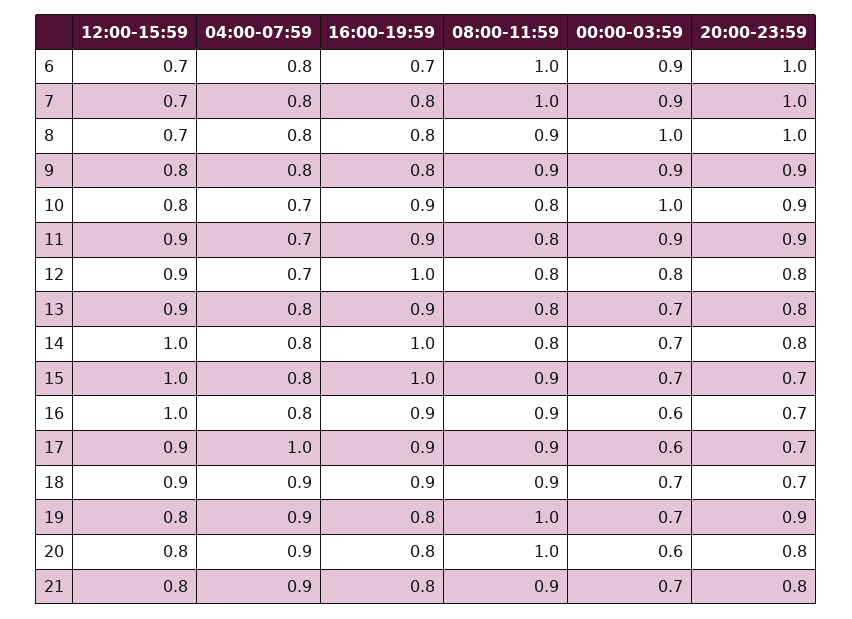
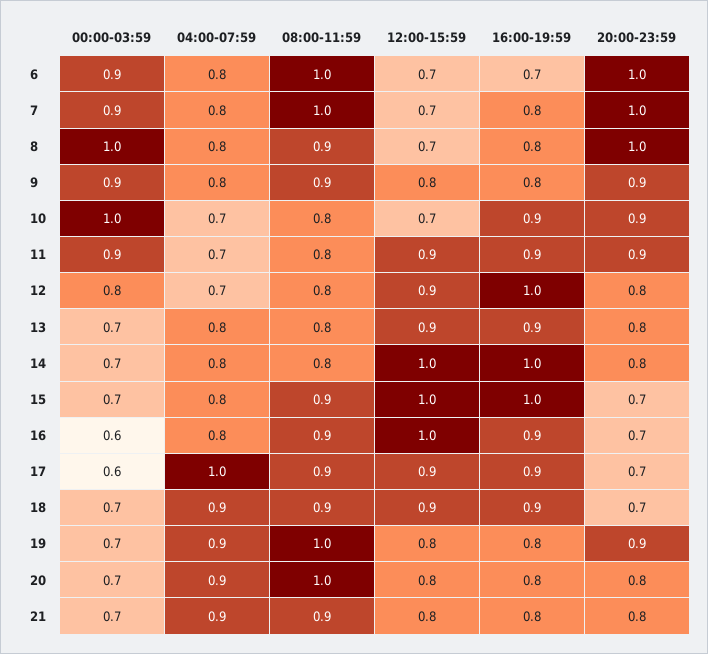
12:00-15:59, 10: 0.8 -> 0.7
00:00-03:59, 20: 0.6 -> 0.7

